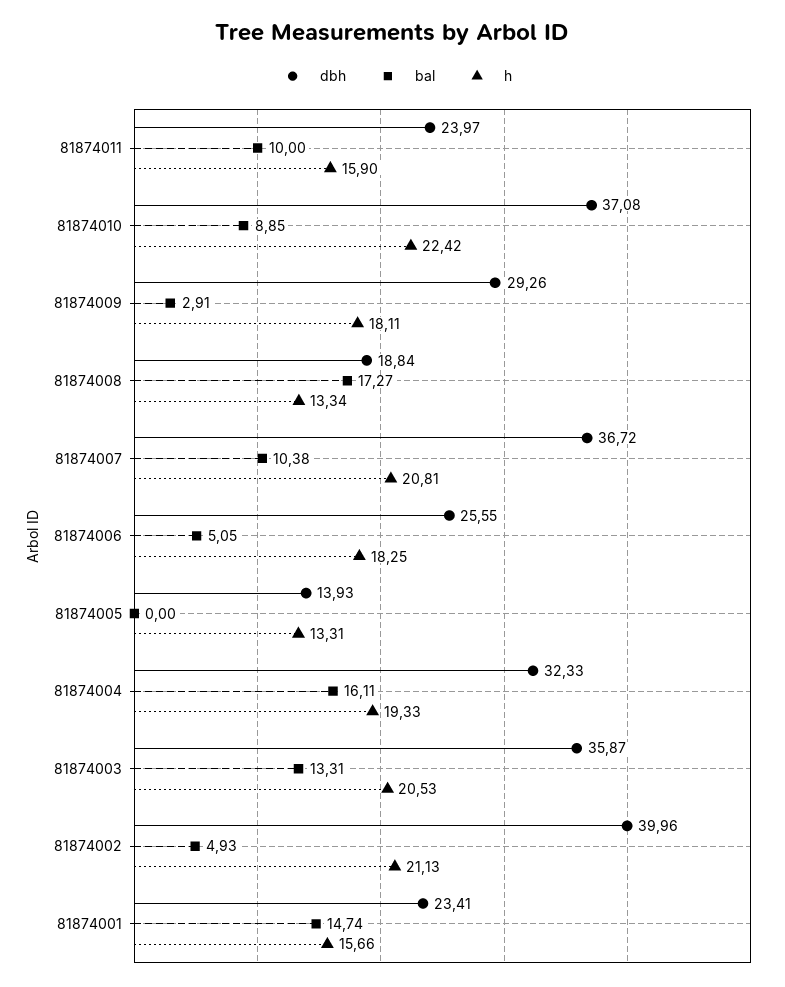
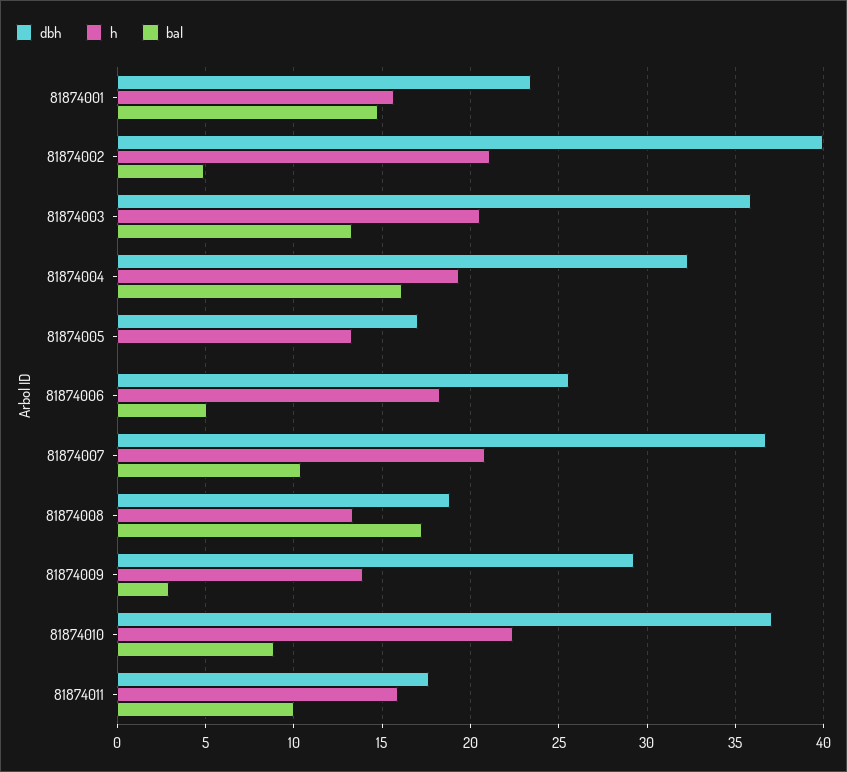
dbh, 81874011: 23.97 -> 17.5
h, 81874009: 18.11 -> 14
dbh, 81874005: 13.93 -> 17

